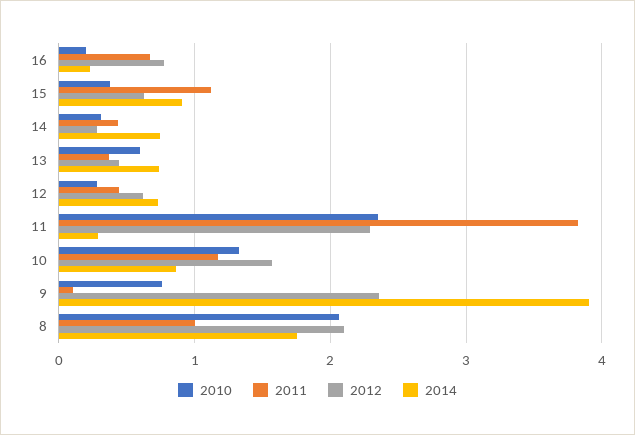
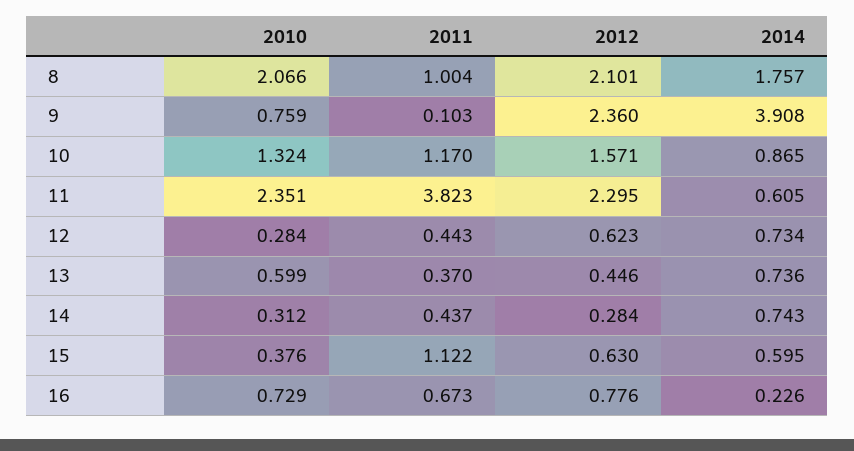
2010, 16: 0.2 -> 0.729
2014, 15: 0.9 -> 0.595
2014, 11: 0.3 -> 0.605

